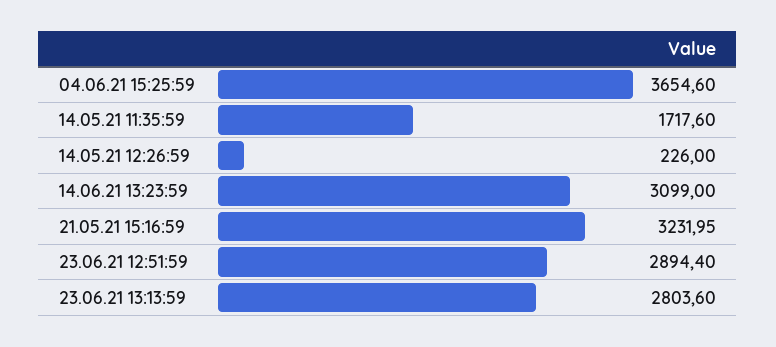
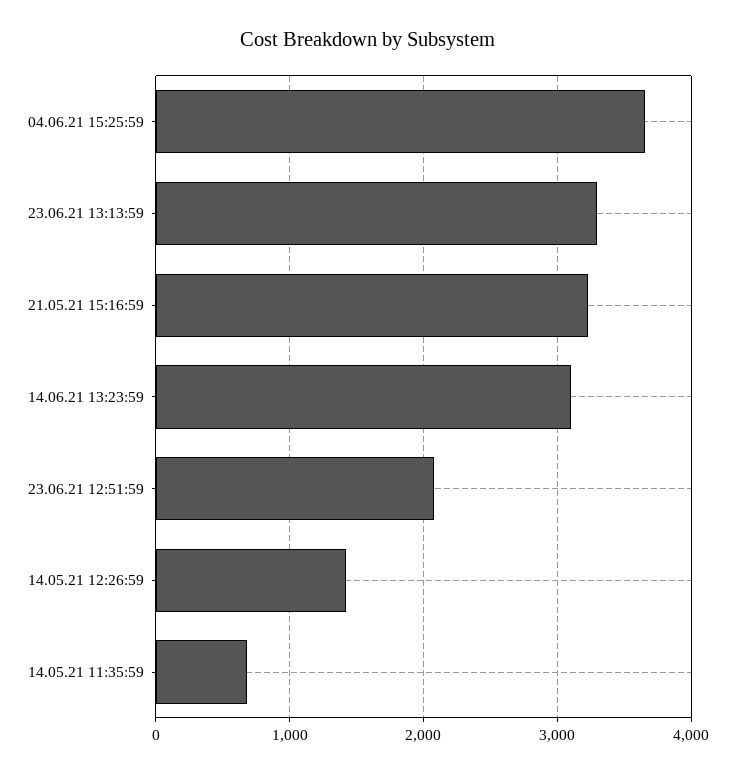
14.05.21 11:35:59: 1717.6 -> 700
14.05.21 12:26:59: 226 -> 1400
23.06.21 12:51:59: 2894.4 -> 2100
23.06.21 13:13:59: 2803.6 -> 3300

